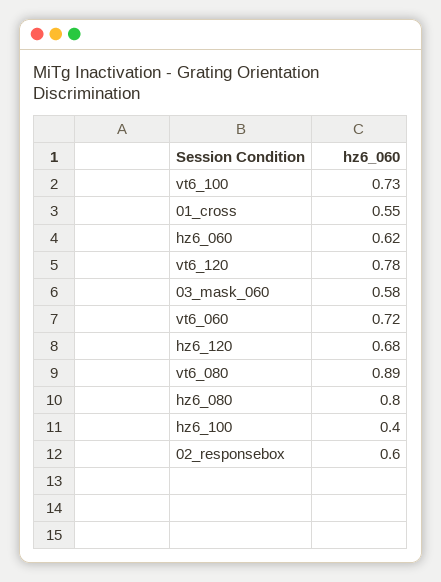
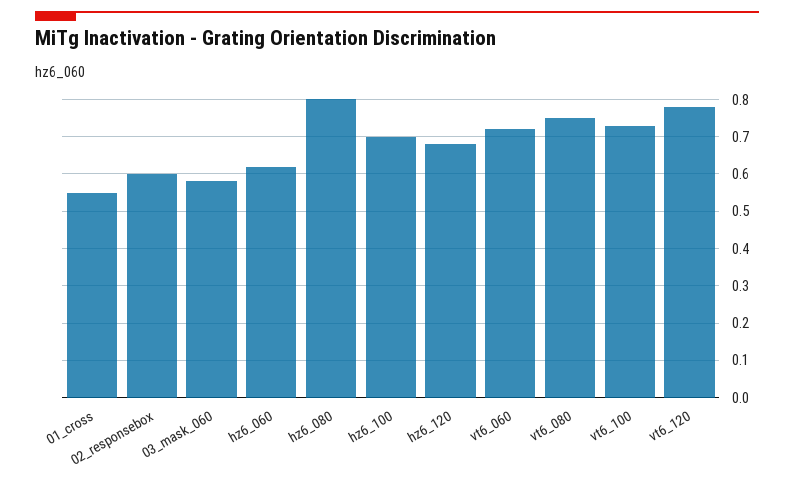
vt6_080: 0.89 -> 0.75
hz6_100: 0.4 -> 0.7

